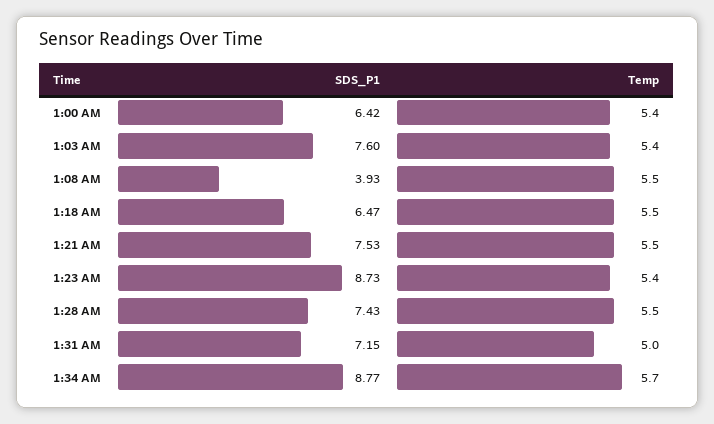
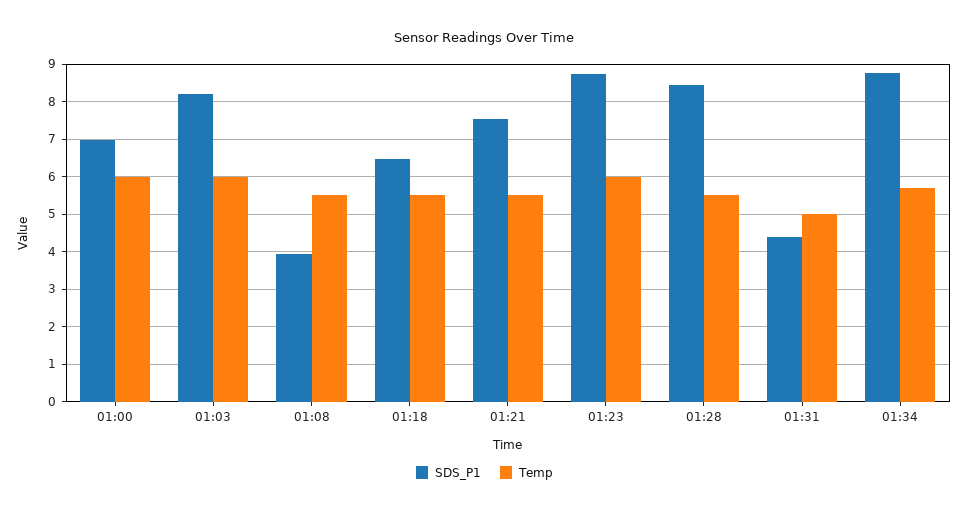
SDS_P1, 1:00 AM: 6.42 -> 7
Temp, 1:00 AM: 5.4 -> 6
SDS_P1, 1:03 AM: 7.6 -> 8.2
Temp, 1:03 AM: 5.4 -> 6
Temp, 1:23 AM: 5.4 -> 6
SDS_P1, 1:28 AM: 7.43 -> 8.4
SDS_P1, 1:31 AM: 7.15 -> 4.4

